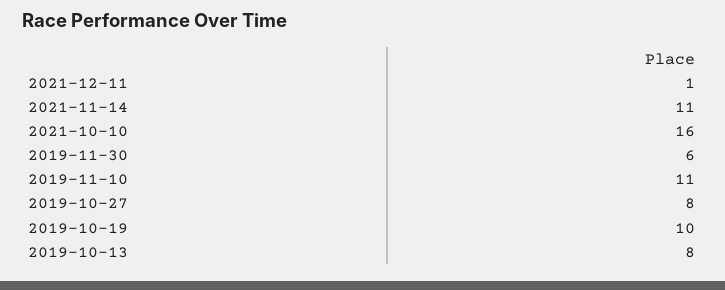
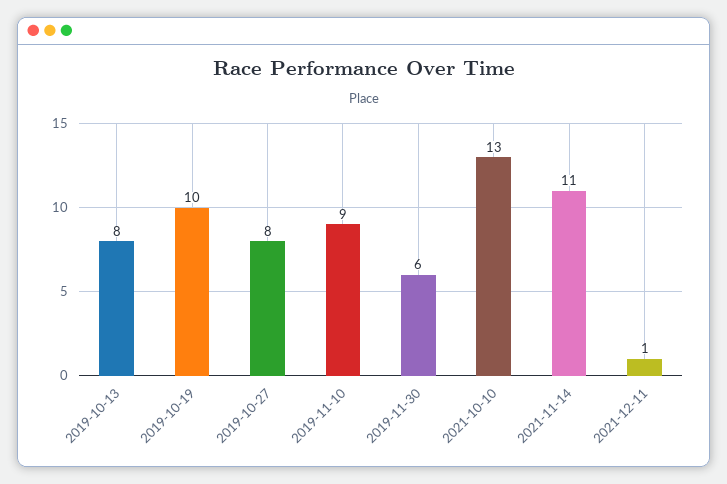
2021-10-10: 16 -> 13
2019-11-10: 11 -> 9

